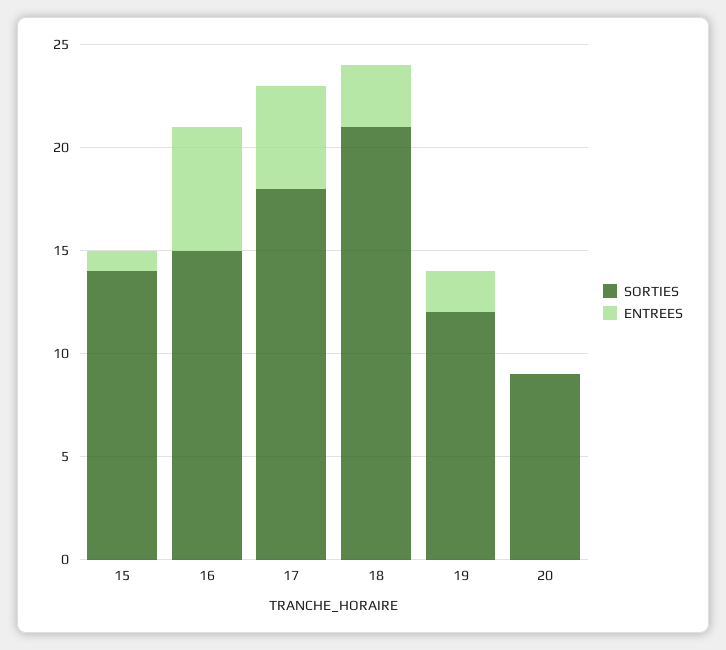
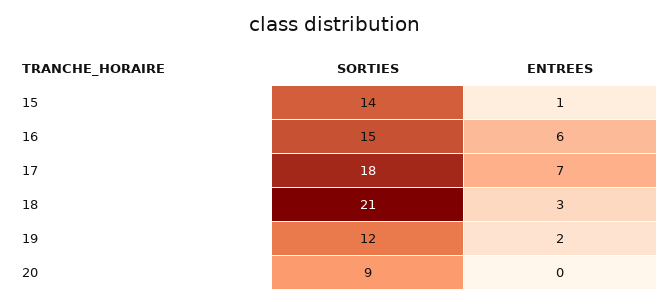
ENTREES, 17: 5 -> 7

